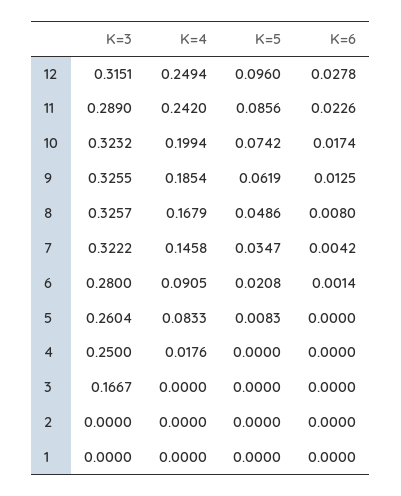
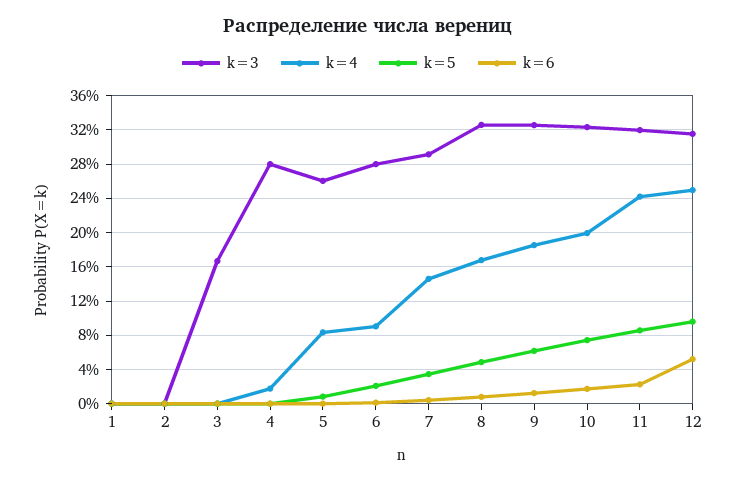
K=6, 12: 0.0278 -> 0.05
K=3, 11: 0.289 -> 0.32
K=3, 7: 0.3222 -> 0.29
K=3, 4: 0.25 -> 0.28

